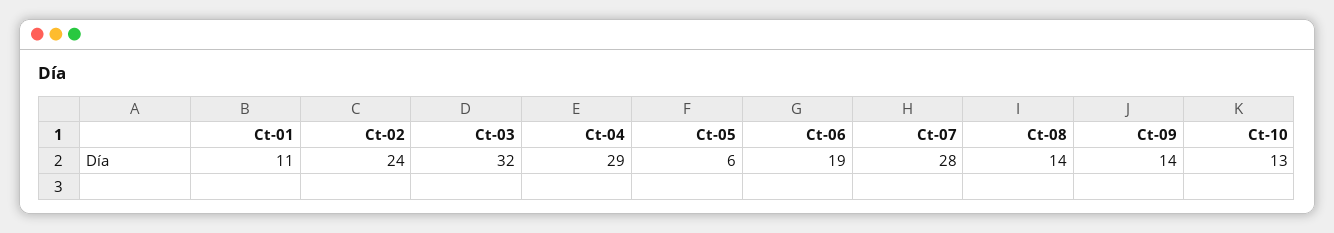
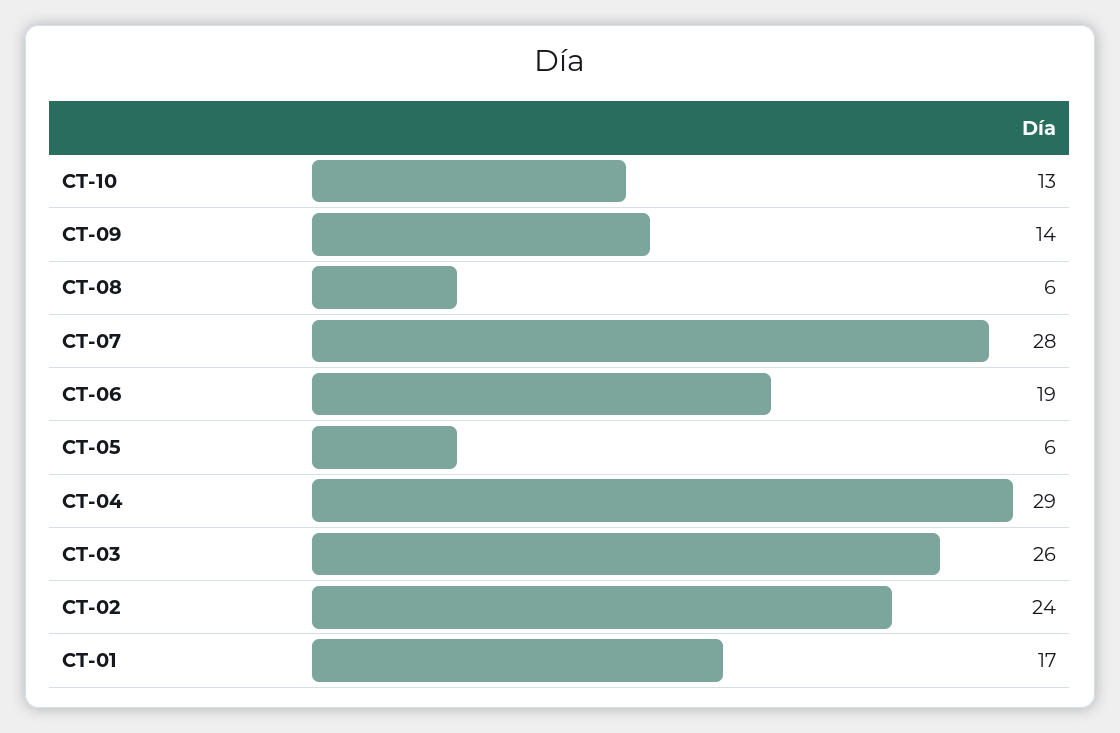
Ct-01: 11 -> 17
Ct-03: 32 -> 26
Ct-08: 14 -> 6

